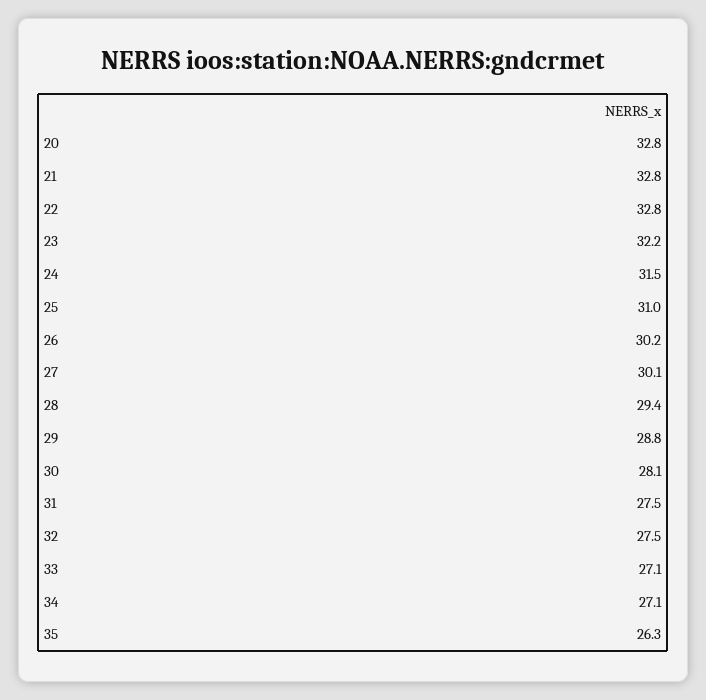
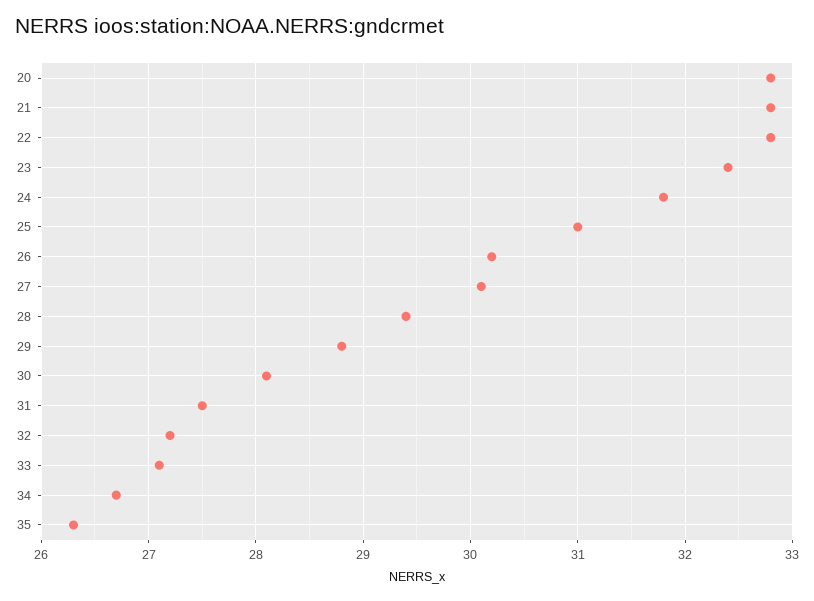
23: 32.2 -> 32.4
24: 31.5 -> 31.8
32: 27.5 -> 27.2
34: 27.1 -> 26.7

